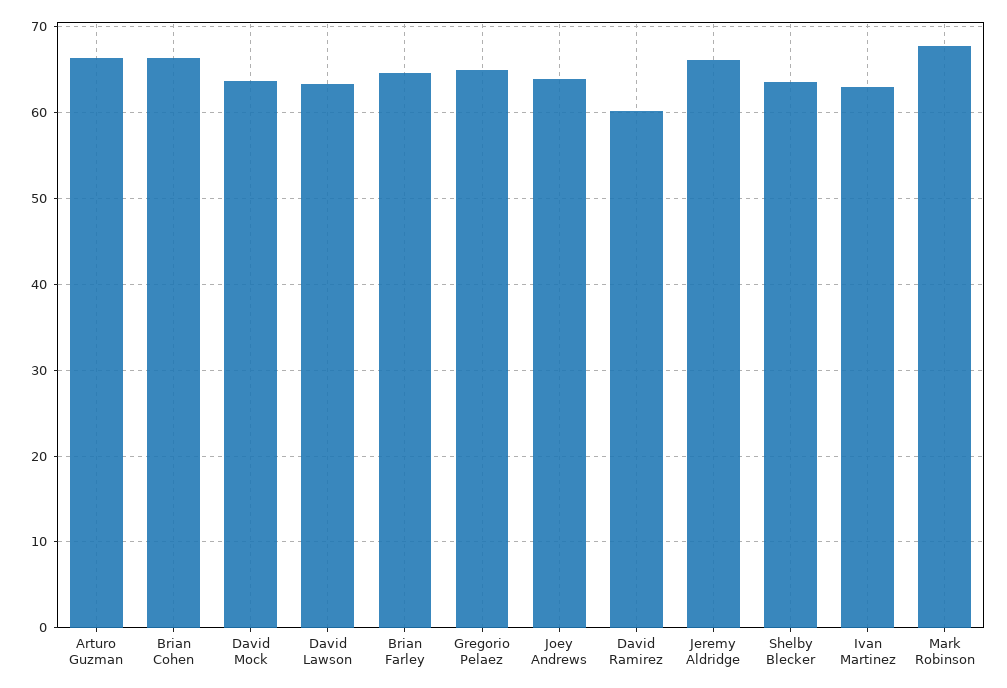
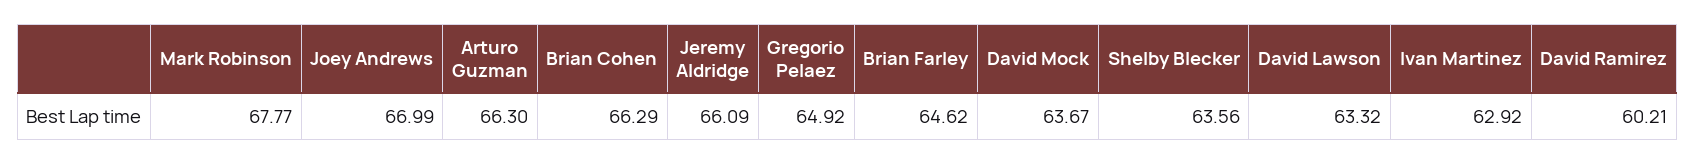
Joey Andrews: 64 -> 66.99

